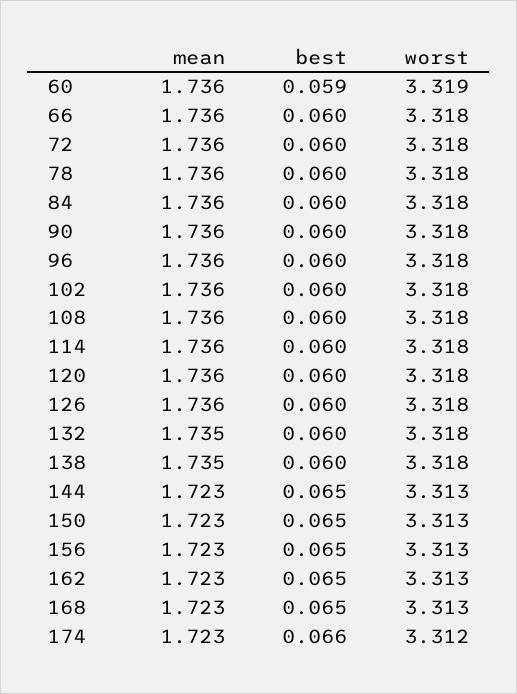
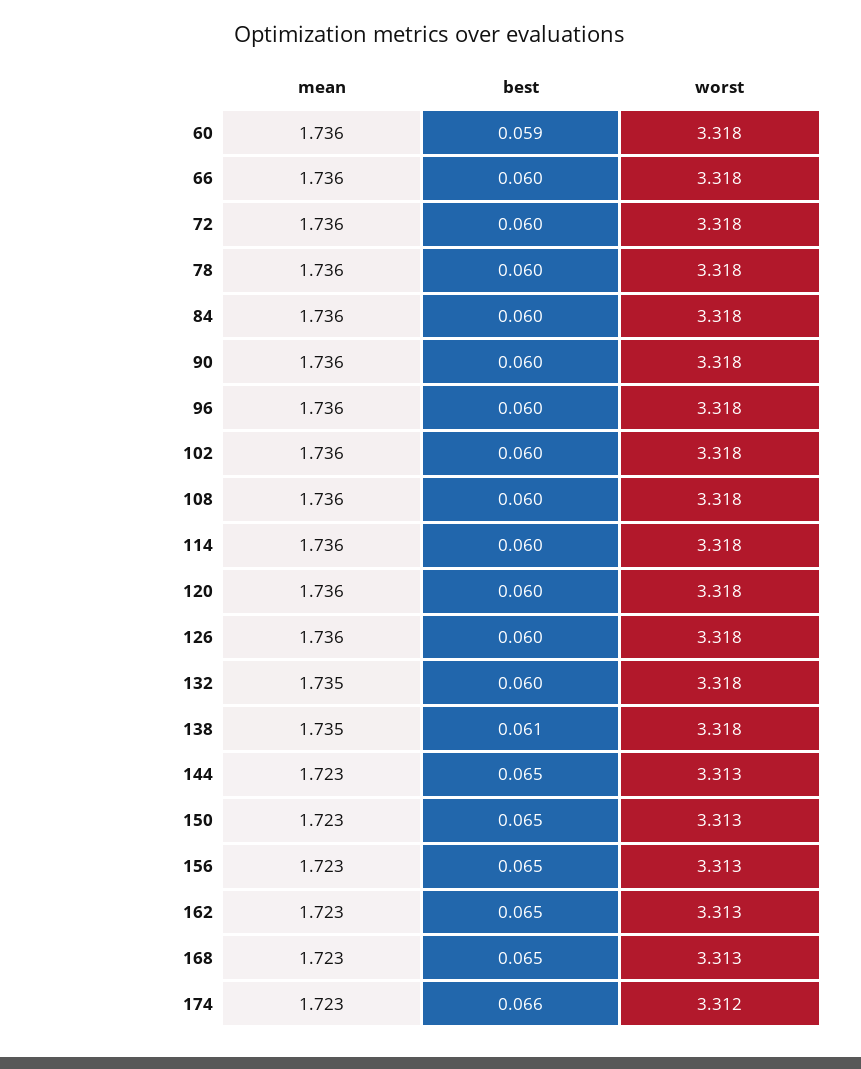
worst, 60: 3.319 -> 3.318
best, 138: 0.06 -> 0.061

